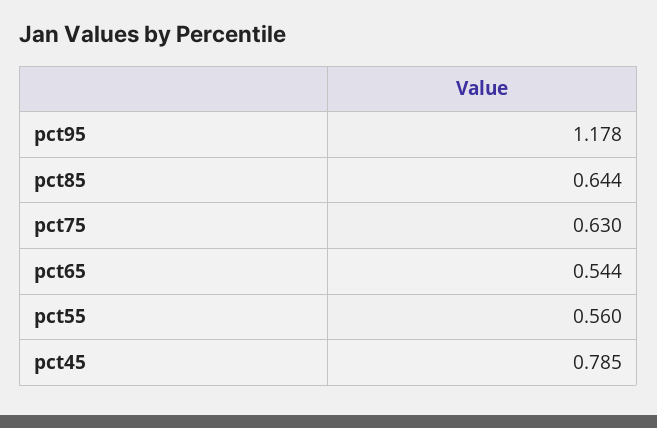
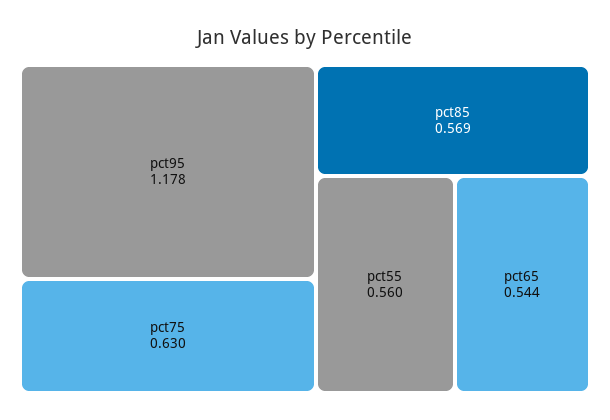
pct85: 0.644 -> 0.569
pct45: 0.785 -> none

